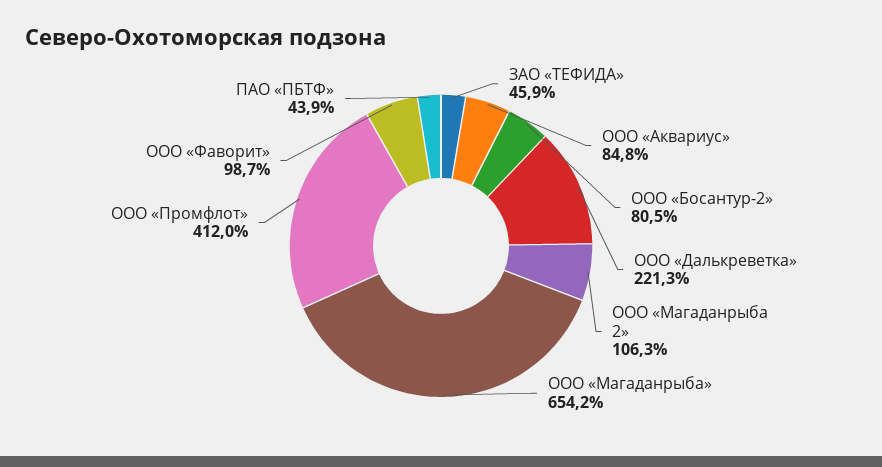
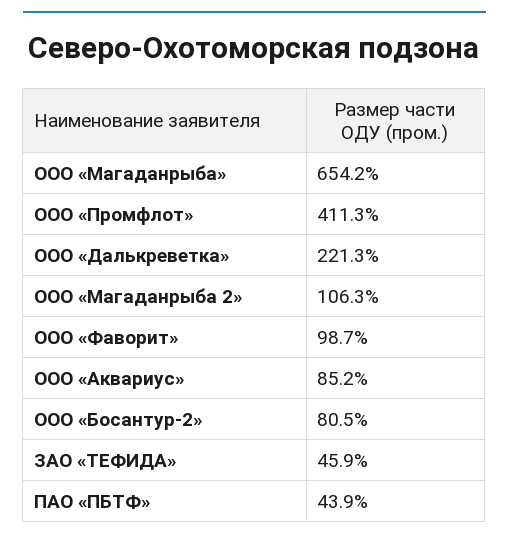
ООО «Аквариус»: 84.8 -> 85.2
ООО «Промфлот»: 412 -> 411.3

